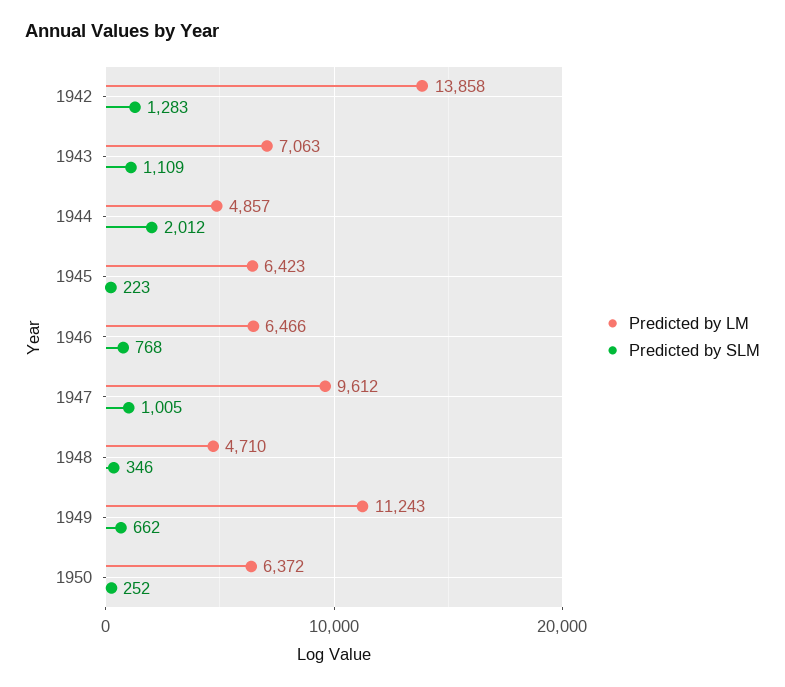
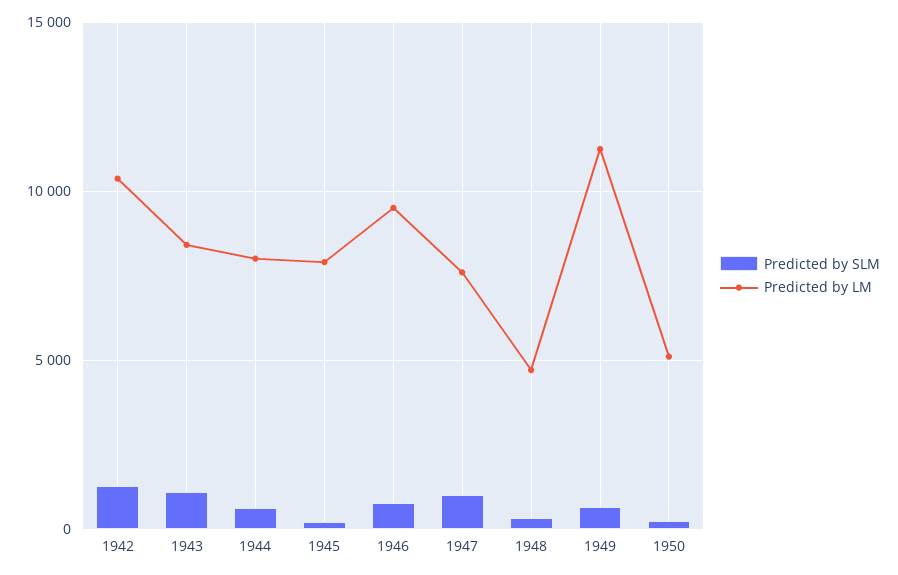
Predicted by LM, 1942: 13858 -> 10500
Predicted by LM, 1943: 7063 -> 8500
Predicted by LM, 1944: 4857 -> 8000
Predicted by SLM, 1944: 2012 -> 500
Predicted by LM, 1945: 6423 -> 8000
Predicted by LM, 1946: 6466 -> 9500
Predicted by LM, 1947: 9612 -> 7500
Predicted by LM, 1950: 6372 -> 5000

